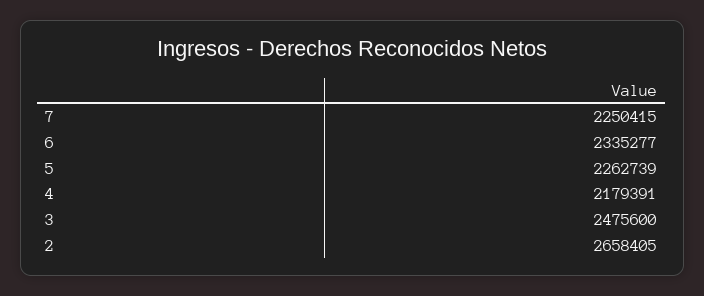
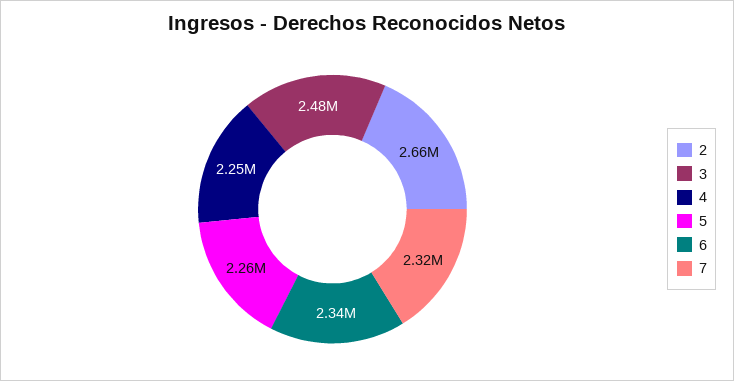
7: 2250415 -> 2320000
4: 2179391 -> 2250000

